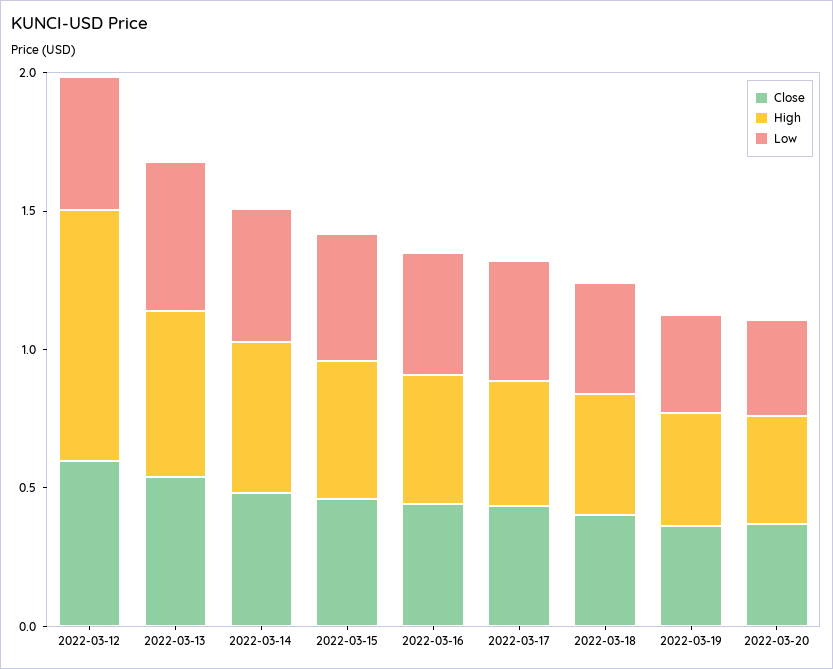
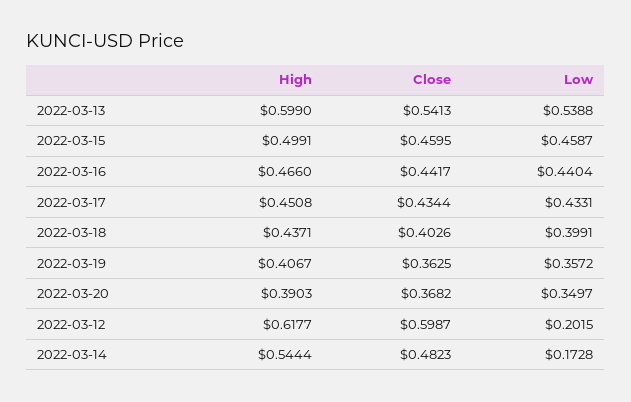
High, 2022-03-12: 0.9 -> 0.6177
Low, 2022-03-12: 0.5 -> 0.2015
Low, 2022-03-14: 0.5 -> 0.1728

